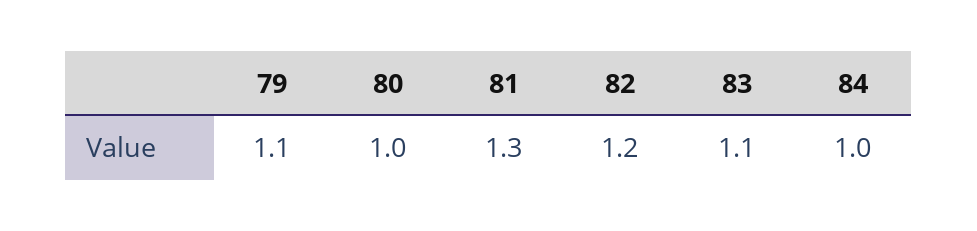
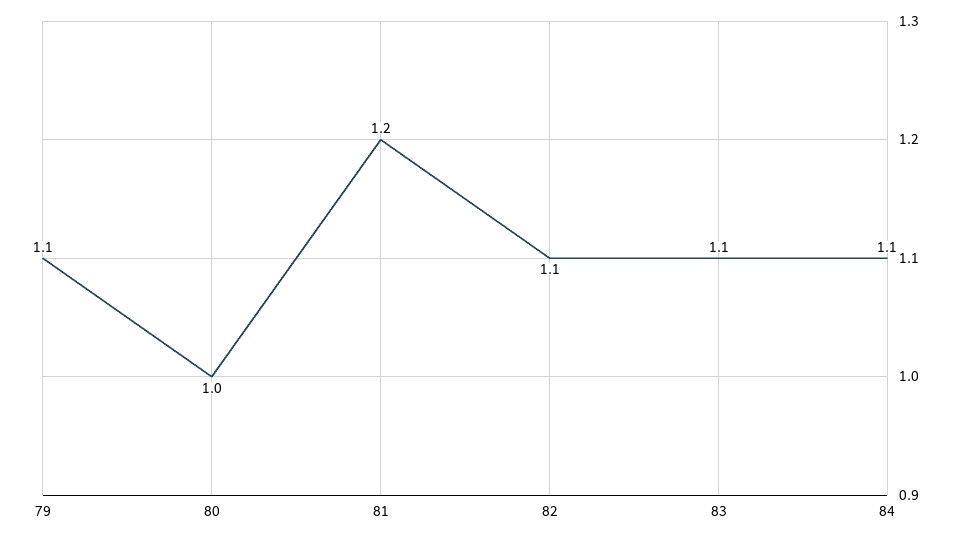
81: 1.3 -> 1.2
82: 1.2 -> 1.1
84: 1 -> 1.1

